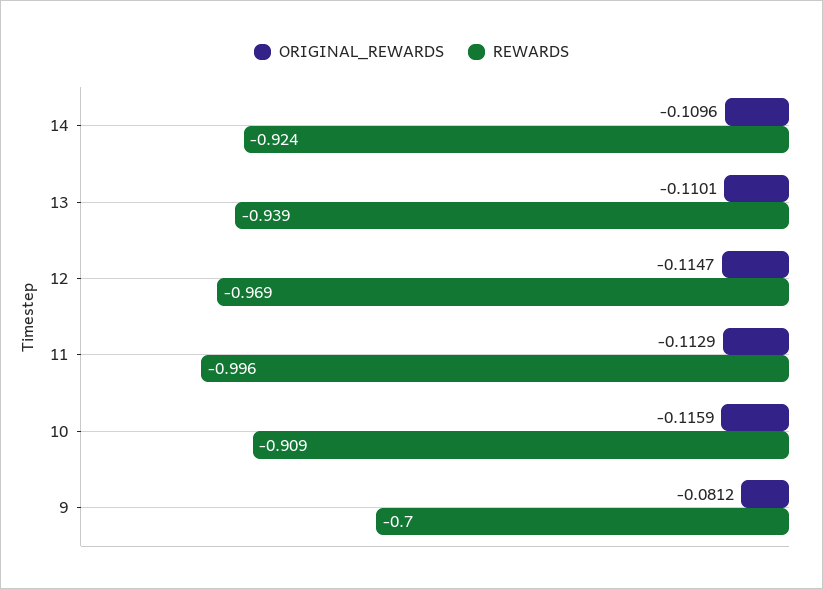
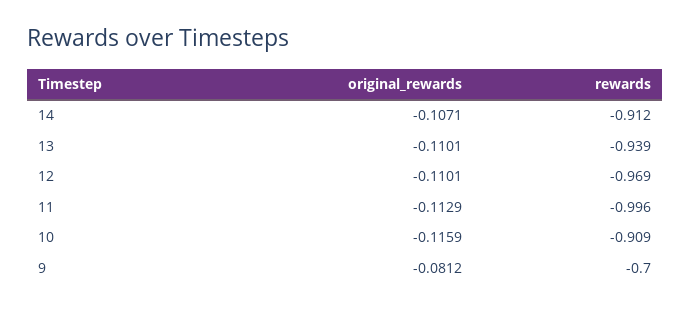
ORIGINAL_REWARDS, 14: -0.1096 -> -0.1071
REWARDS, 14: -0.924 -> -0.912
ORIGINAL_REWARDS, 12: -0.1147 -> -0.1101

